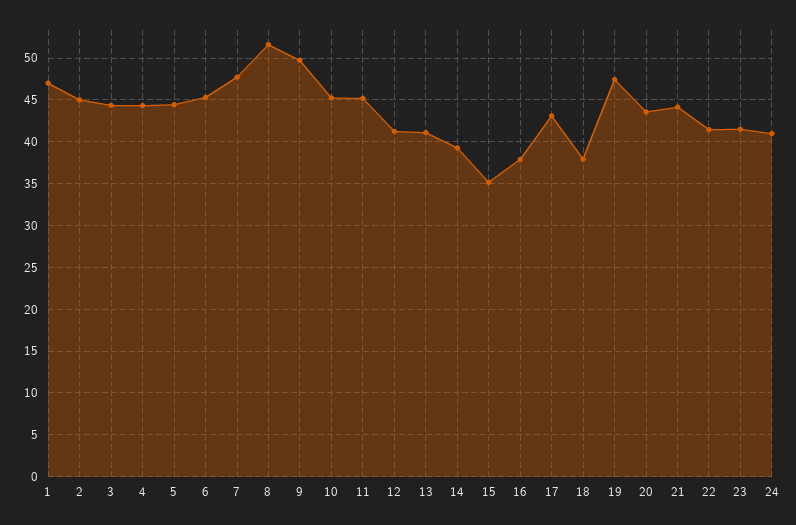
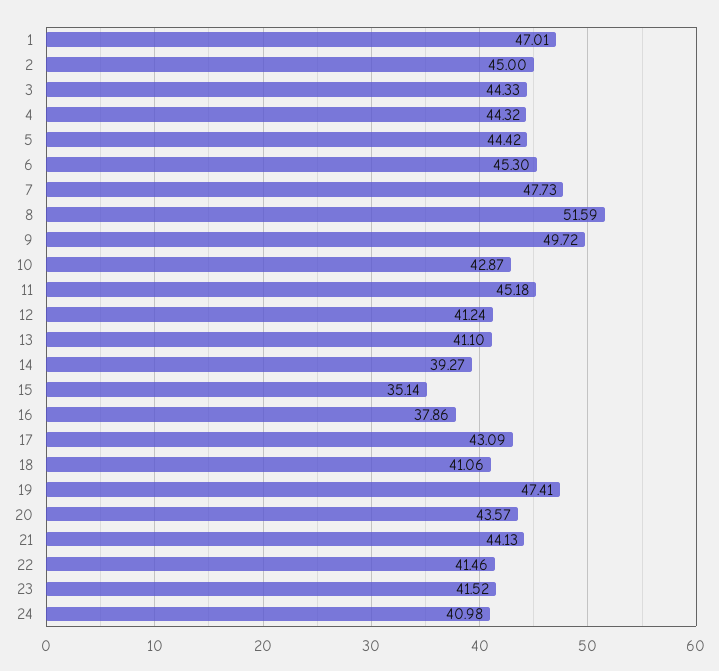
10: 45 -> 42.87
18: 38 -> 41.06

